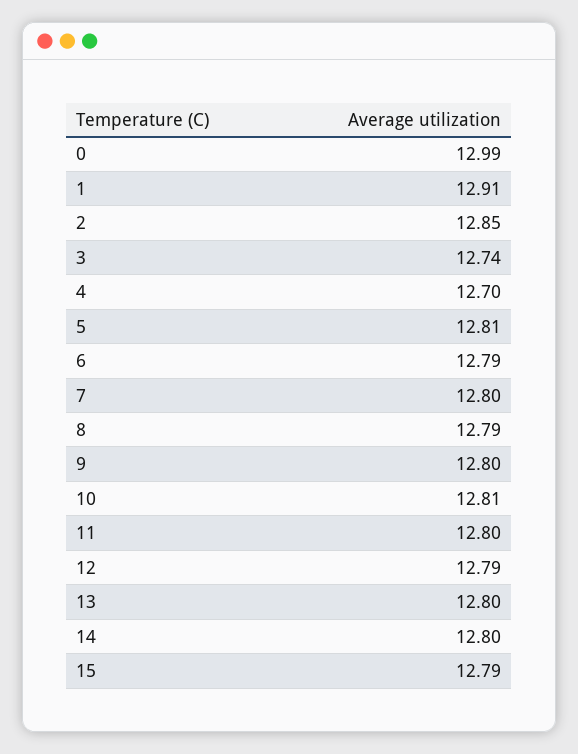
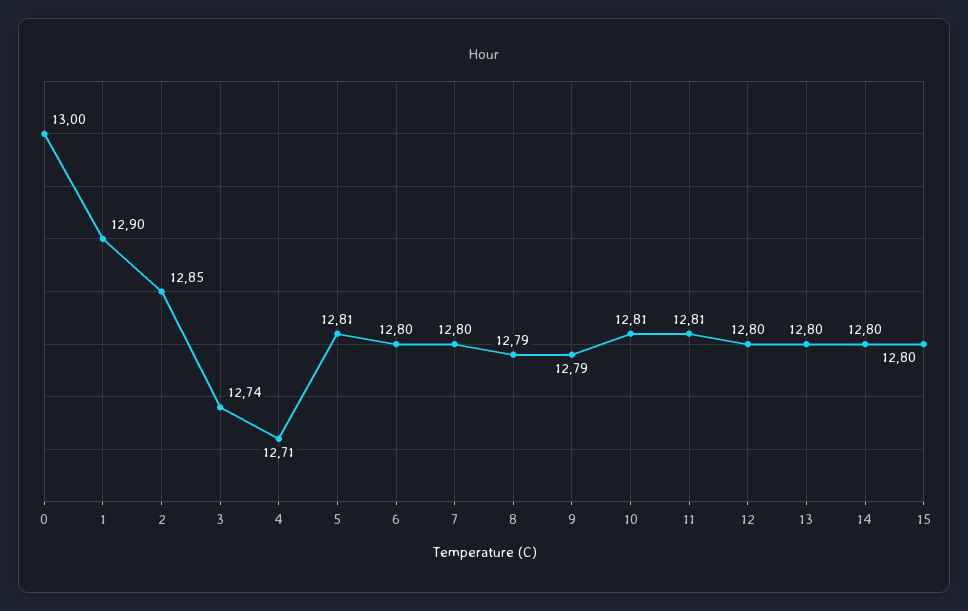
0: 12.99 -> 13
1: 12.91 -> 12.9
4: 12.7 -> 12.71
6: 12.79 -> 12.8
9: 12.8 -> 12.79
11: 12.8 -> 12.81
12: 12.79 -> 12.8
15: 12.79 -> 12.8

